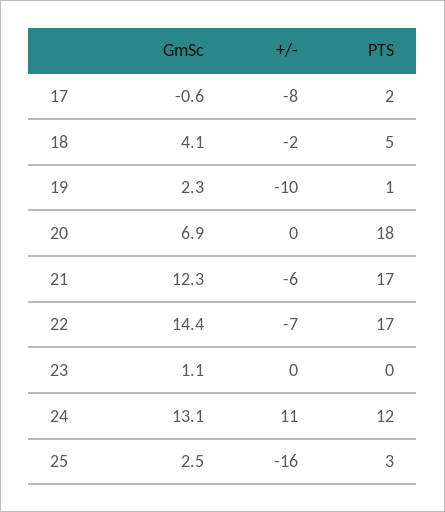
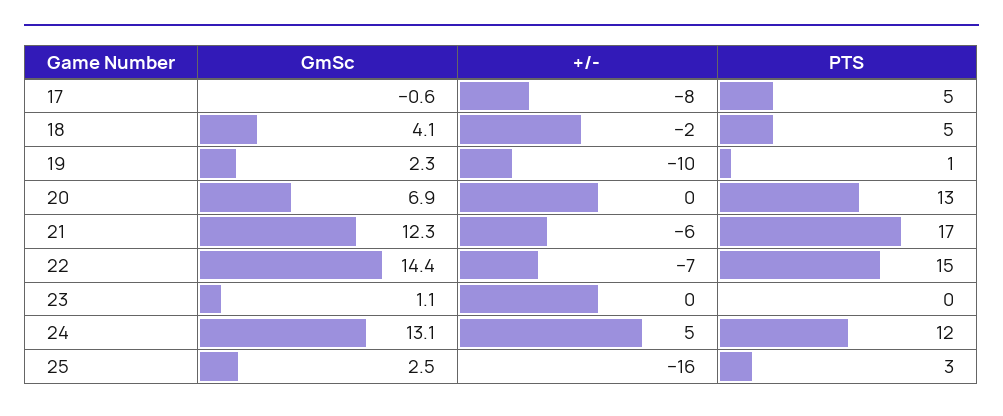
PTS, 17: 2 -> 5
PTS, 20: 18 -> 13
PTS, 22: 17 -> 15
+/-, 24: 11 -> 5

